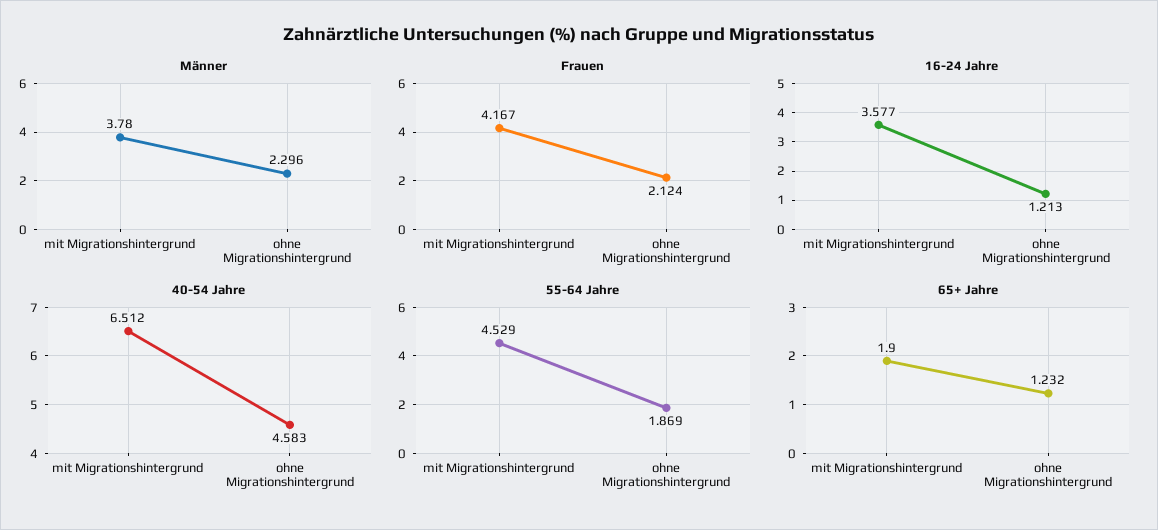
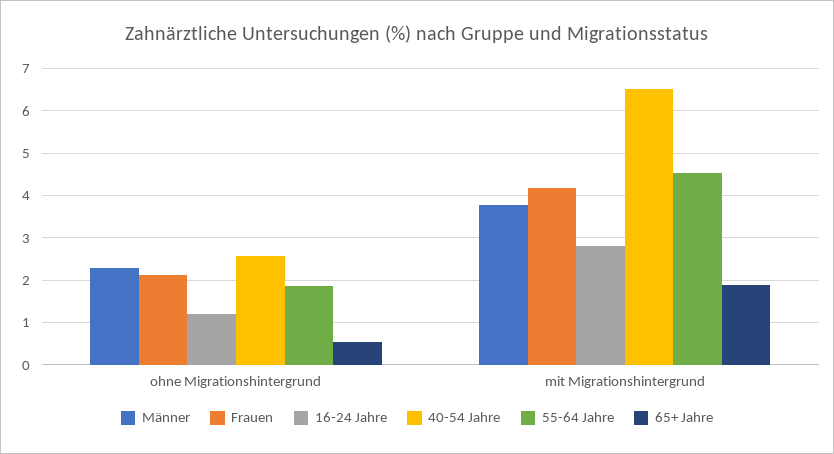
16-24 Jahre, mit Migrationshintergrund: 3.577 -> 2.8
40-54 Jahre, ohne Migrationshintergrund: 4.583 -> 2.6
65+ Jahre, ohne Migrationshintergrund: 1.232 -> 0.6

